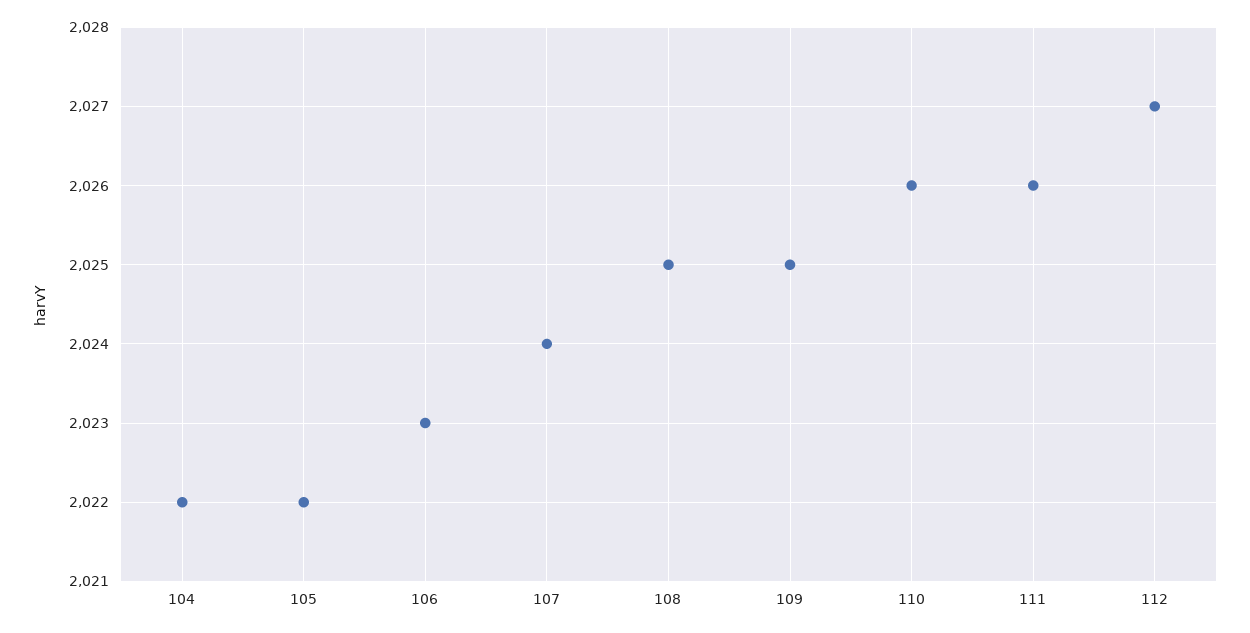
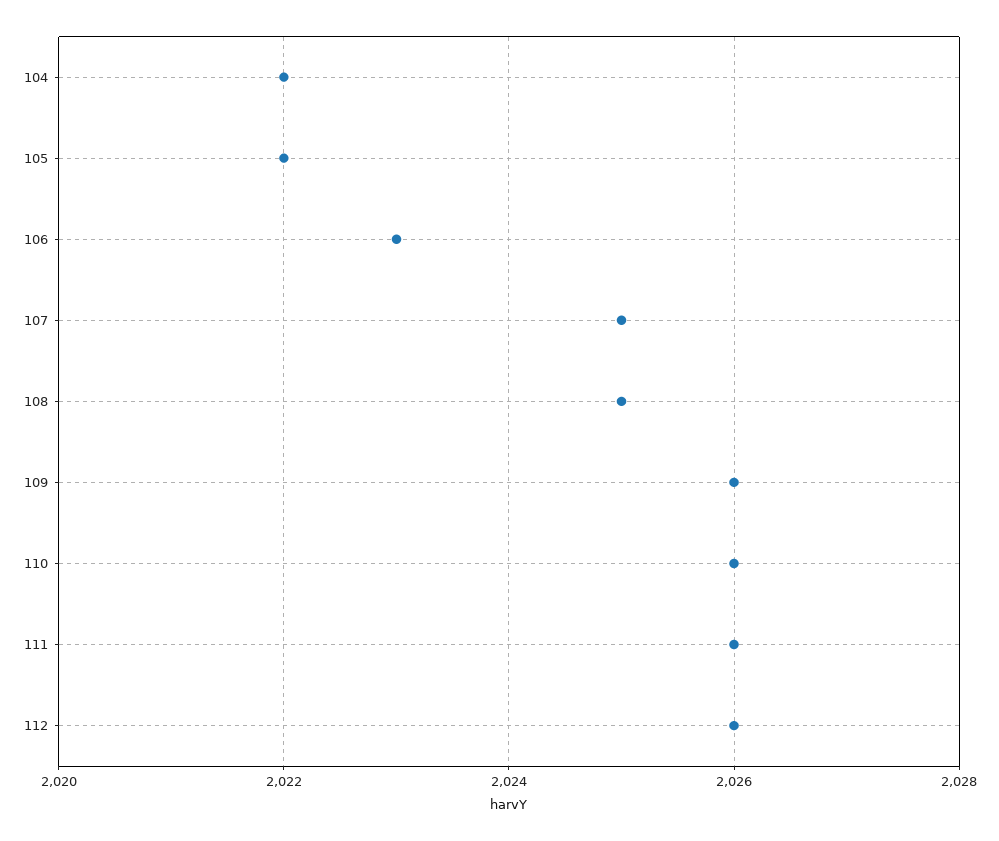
107: 2024 -> 2025
109: 2025 -> 2026
112: 2027 -> 2026

